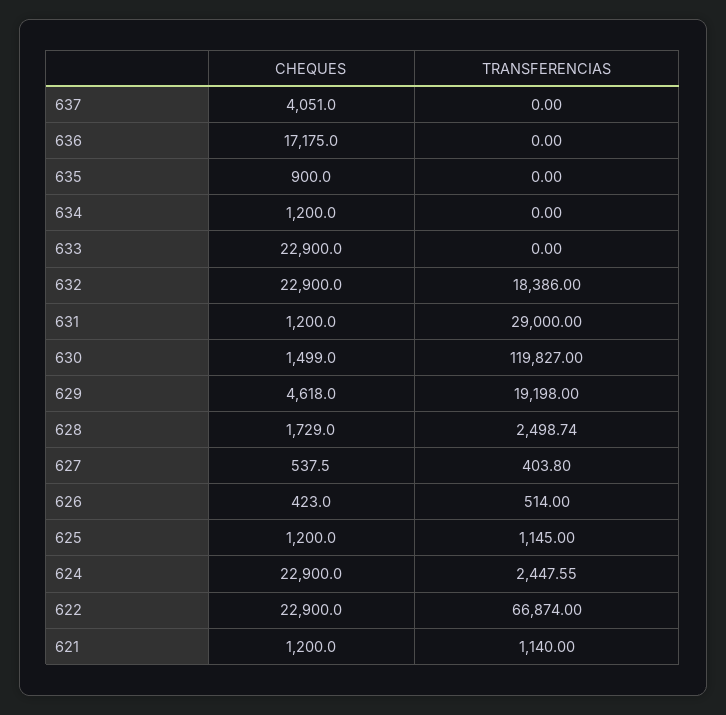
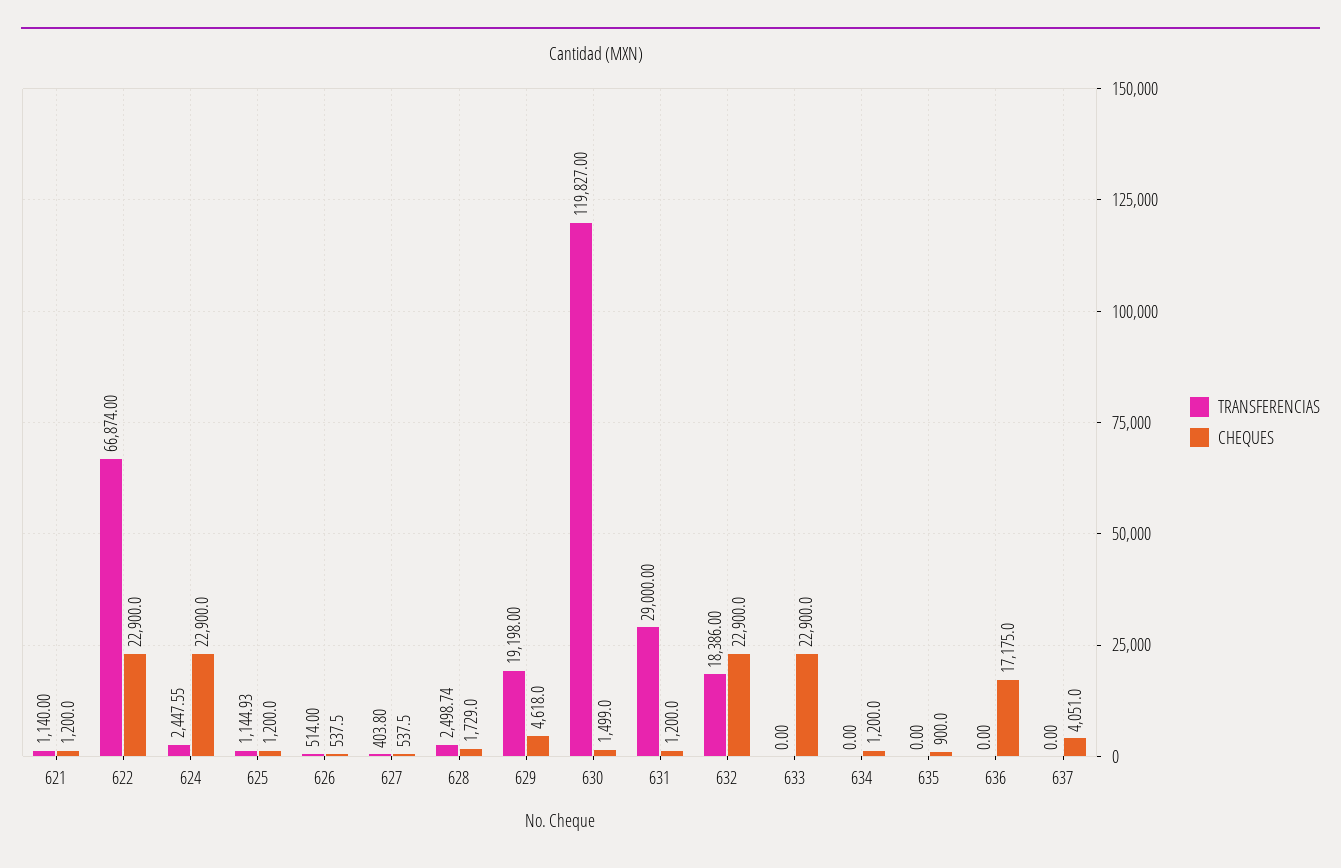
CHEQUES, 626: 423 -> 537.5
TRANSFERENCIAS, 625: 1145 -> 1144.93

